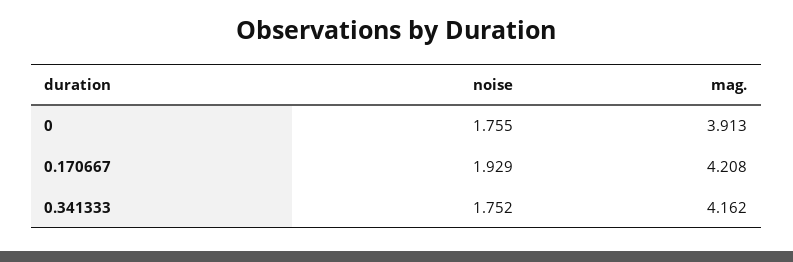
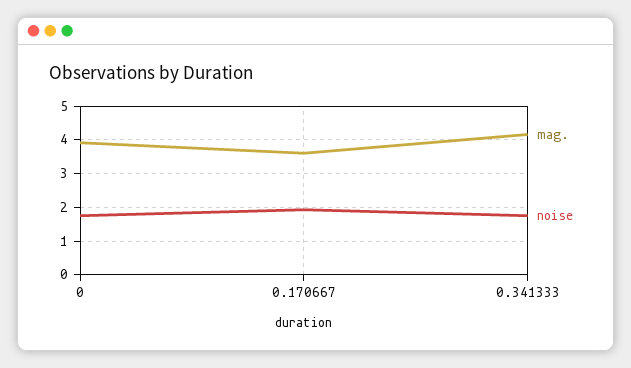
mag., 0.170667: 4.208 -> 3.6

